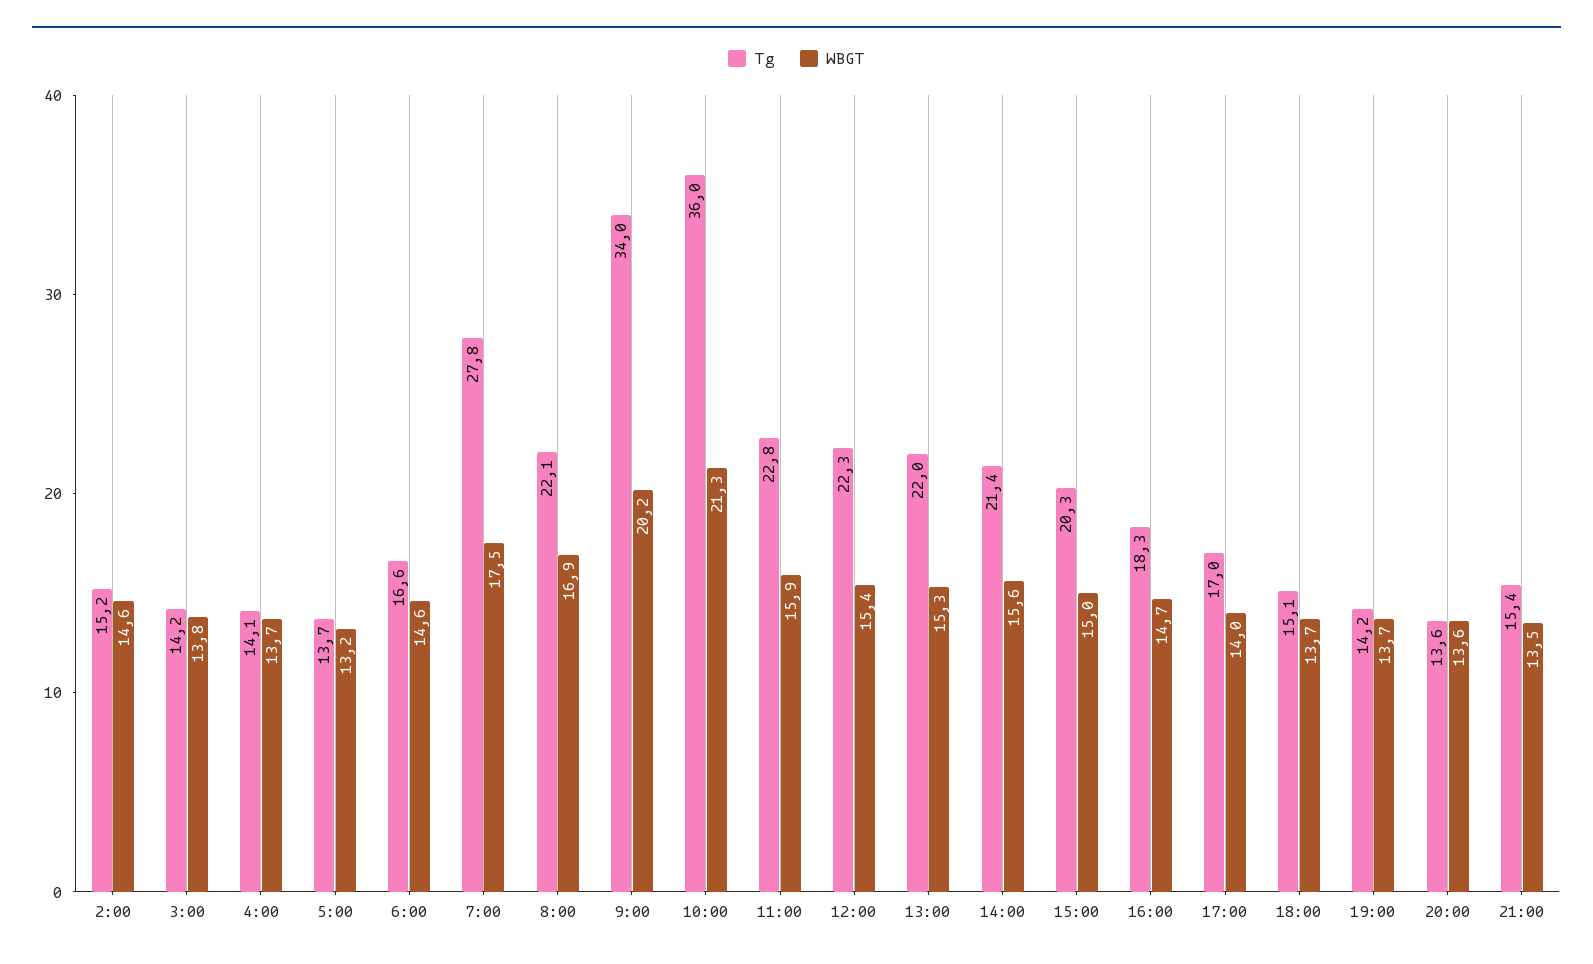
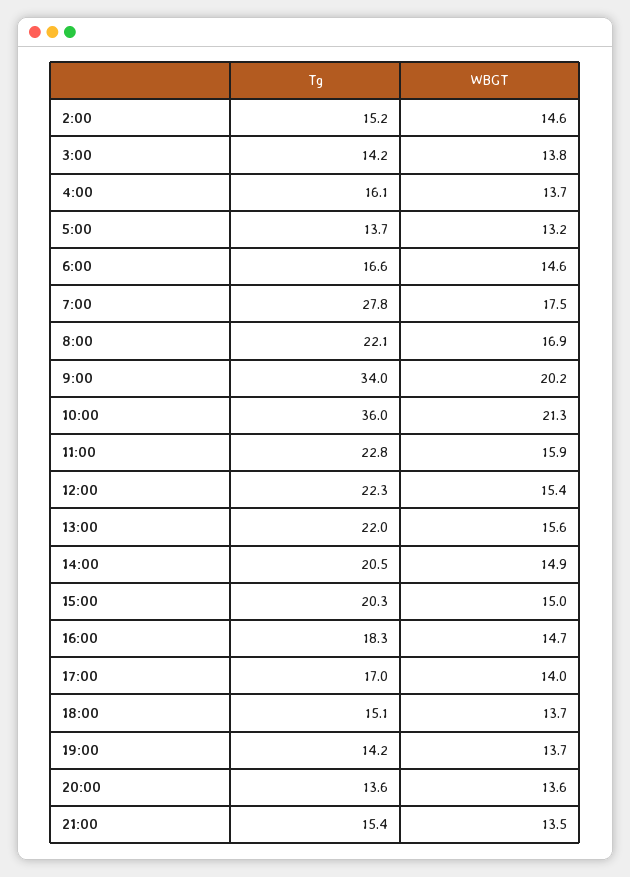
Tg, 4:00: 14.1 -> 16.1
WBGT, 13:00: 15.3 -> 15.6
Tg, 14:00: 21.4 -> 20.5
WBGT, 14:00: 15.6 -> 14.9

